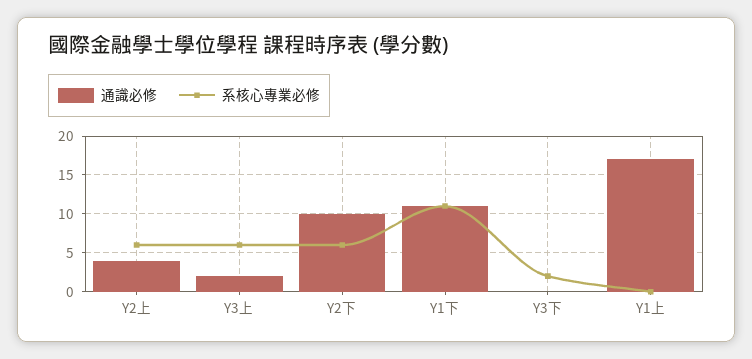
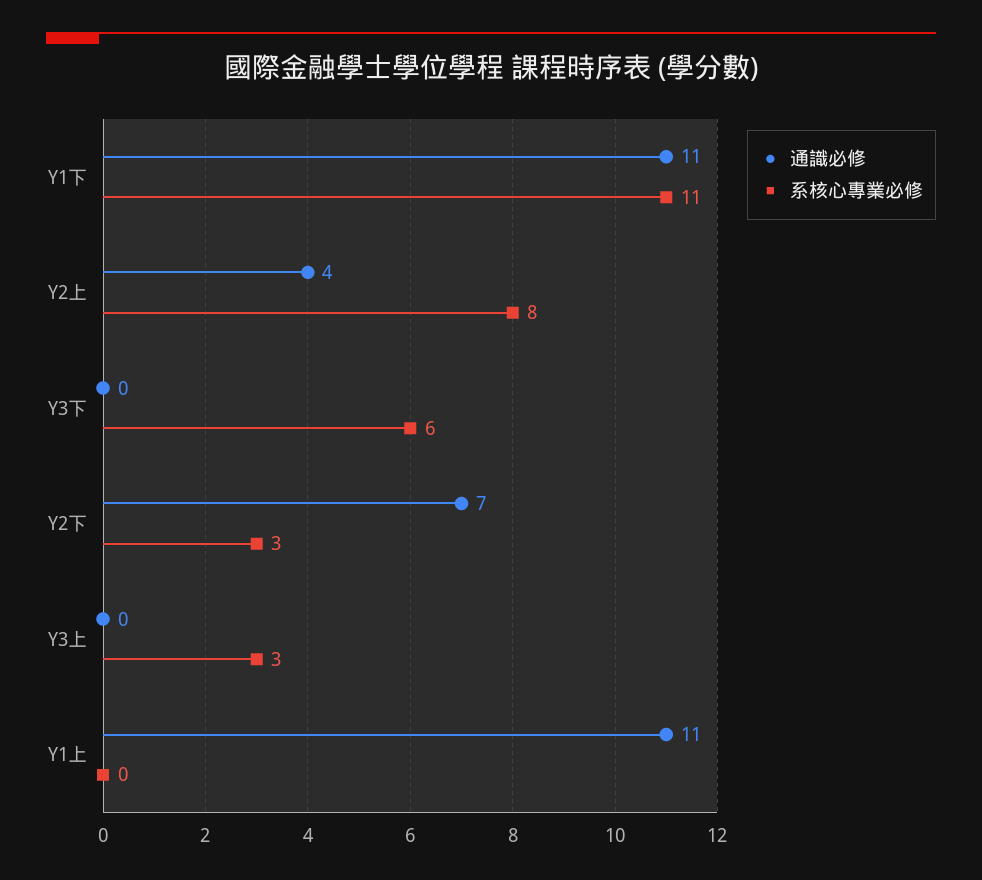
系核心專業必修, Y2上: 6 -> 8
通識必修, Y3上: 2 -> 0
系核心專業必修, Y3上: 6 -> 3
通識必修, Y2下: 10 -> 7
系核心專業必修, Y2下: 6 -> 3
系核心專業必修, Y3下: 2 -> 6
通識必修, Y1上: 17 -> 11

